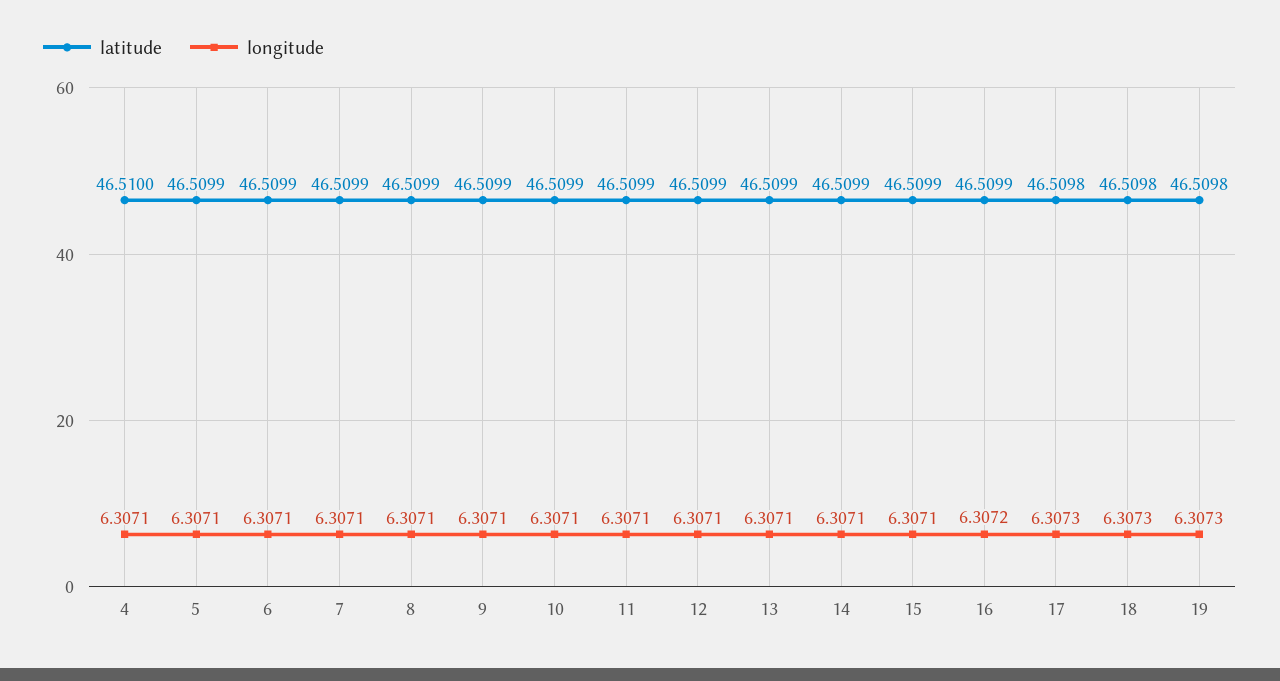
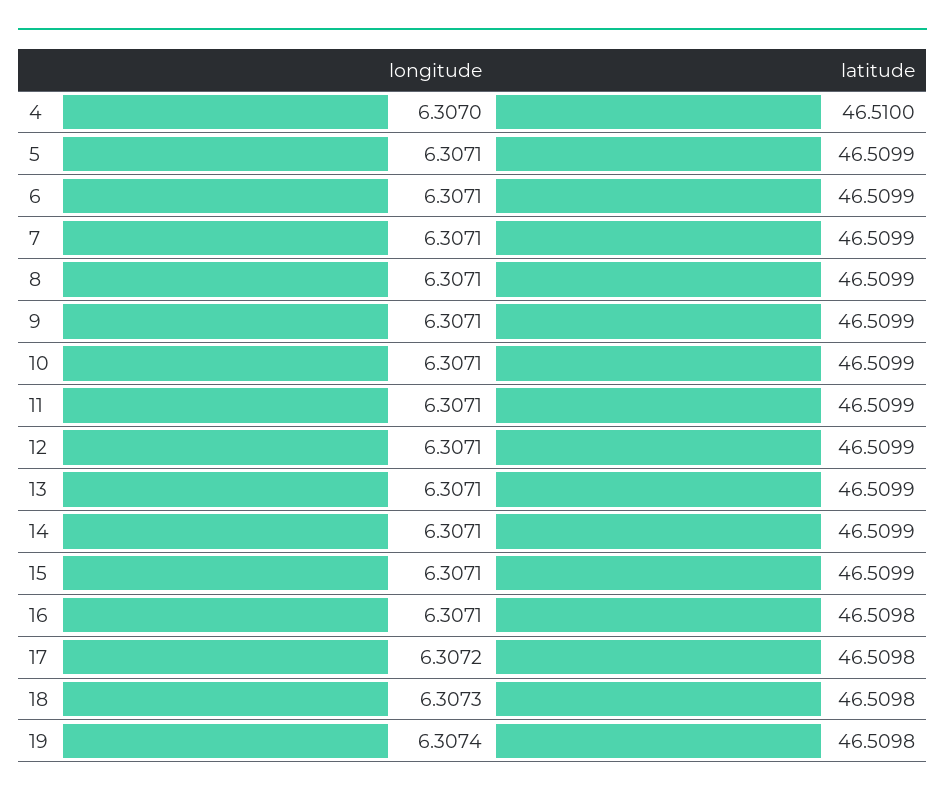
longitude, 4: 6.3071 -> 6.307
latitude, 16: 46.5099 -> 46.5098
longitude, 16: 6.3072 -> 6.3071
longitude, 17: 6.3073 -> 6.3072
longitude, 19: 6.3073 -> 6.3074

